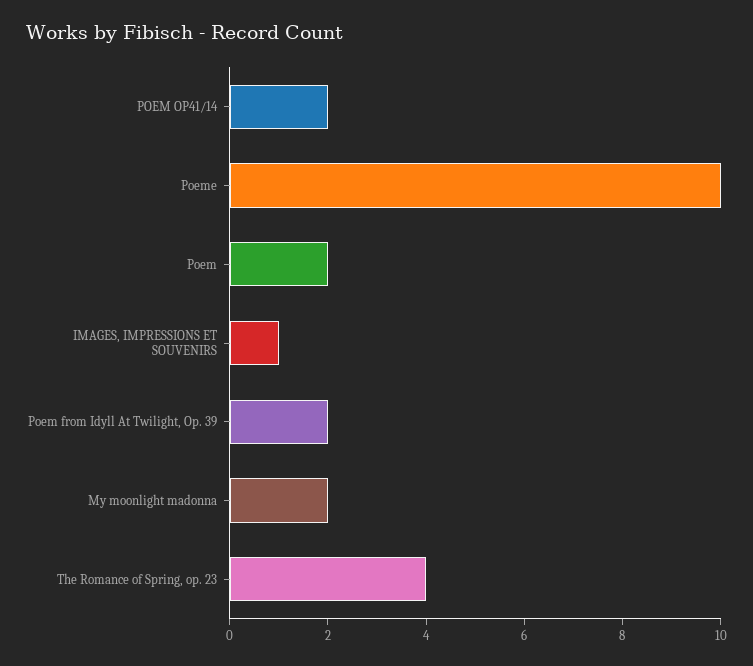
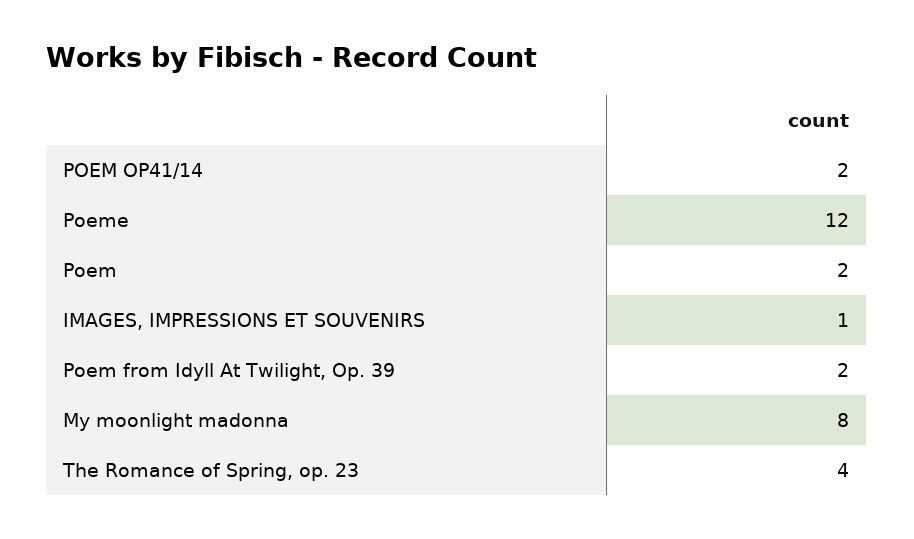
Poeme: 10 -> 12
My moonlight madonna: 2 -> 8

